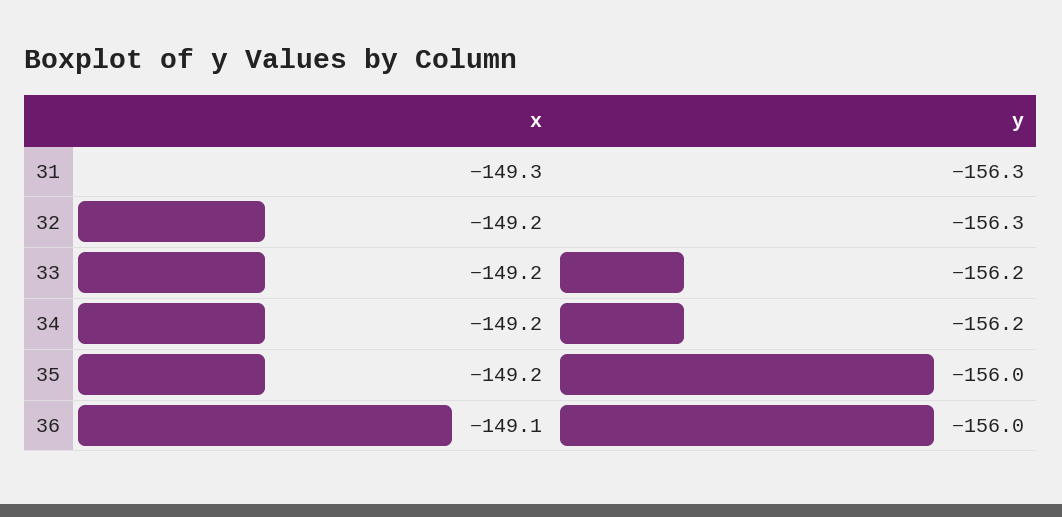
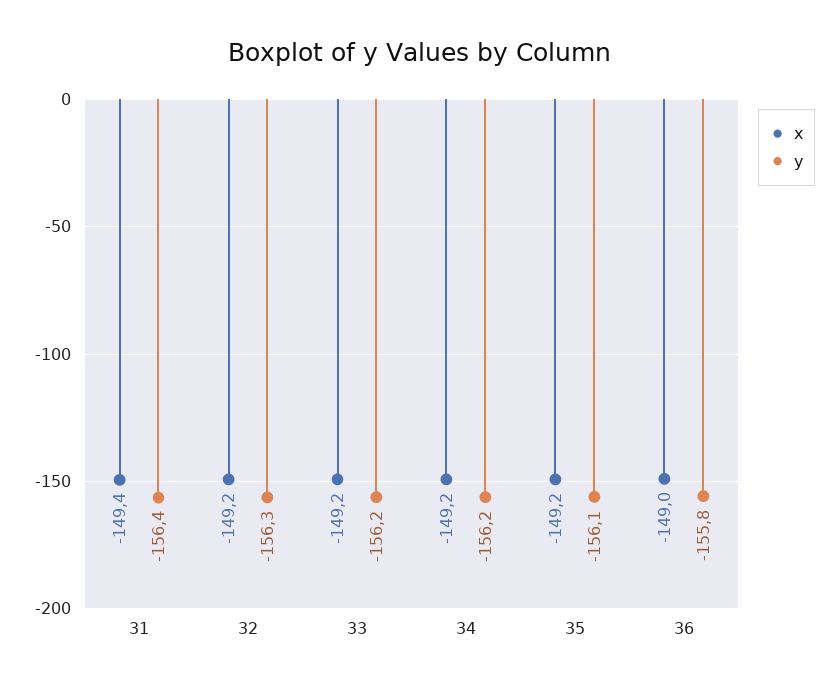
x, 31: -149.3 -> -149.4
y, 31: -156.3 -> -156.4
y, 35: -156 -> -156.1
x, 36: -149.1 -> -149
y, 36: -156 -> -155.8

